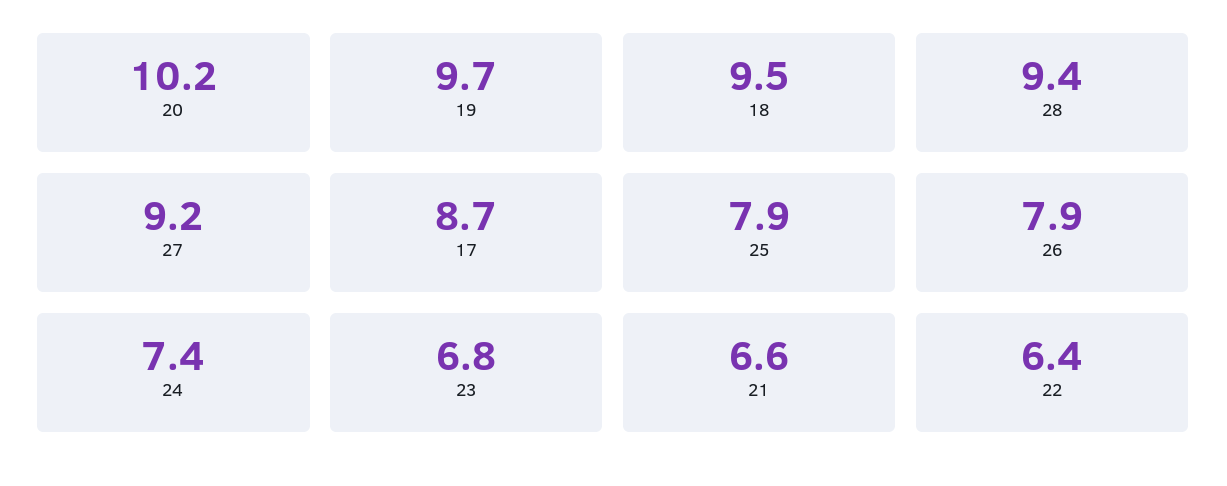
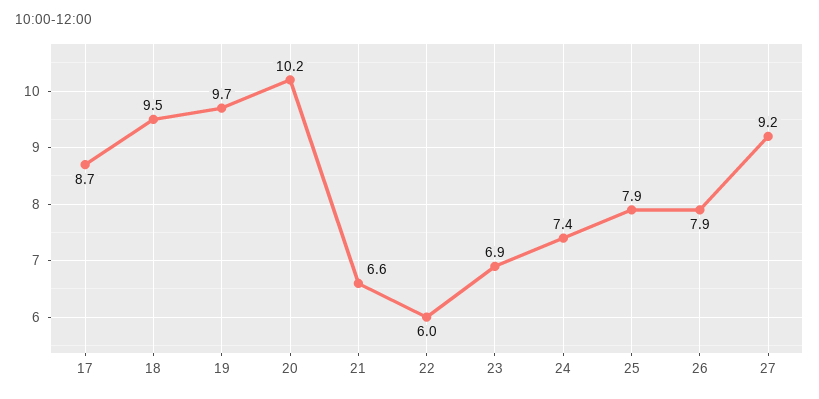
28: 9.4 -> none
23: 6.8 -> 6.9
22: 6.4 -> 6

